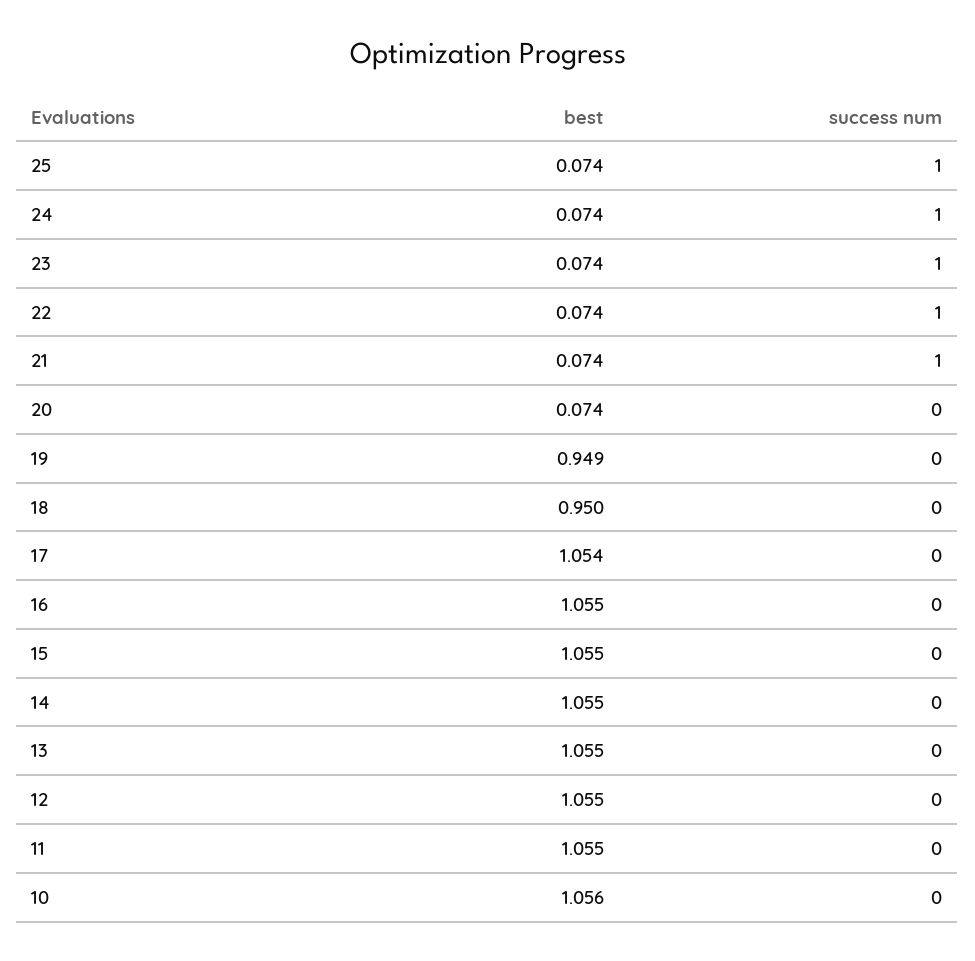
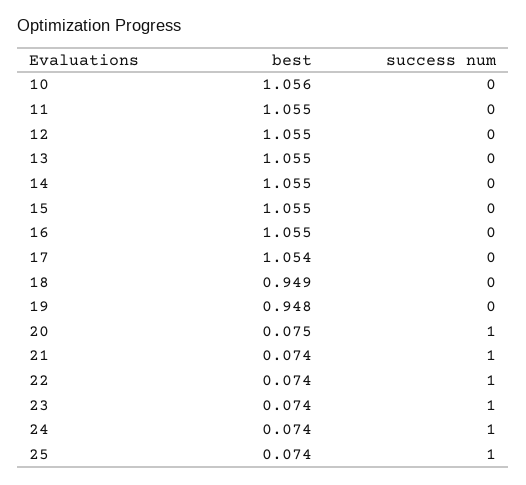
best, 20: 0.074 -> 0.075
success num, 20: 0 -> 1
best, 19: 0.949 -> 0.948
best, 18: 0.95 -> 0.949

